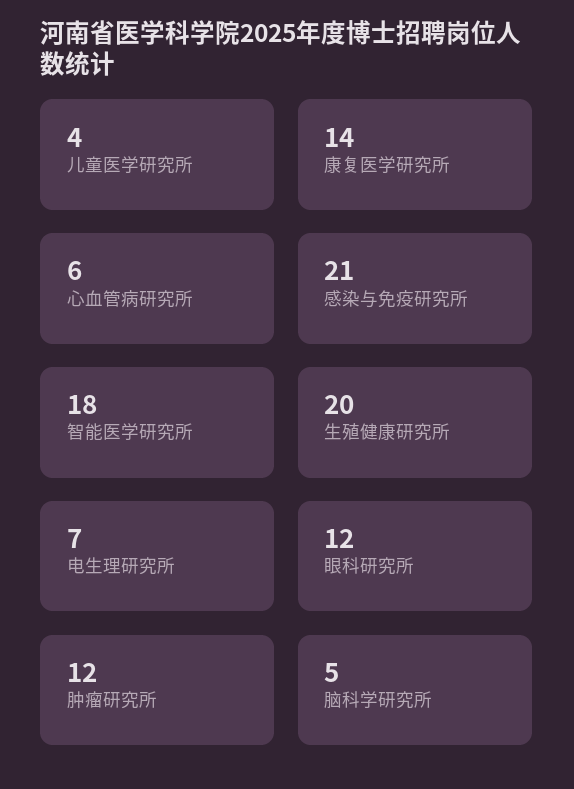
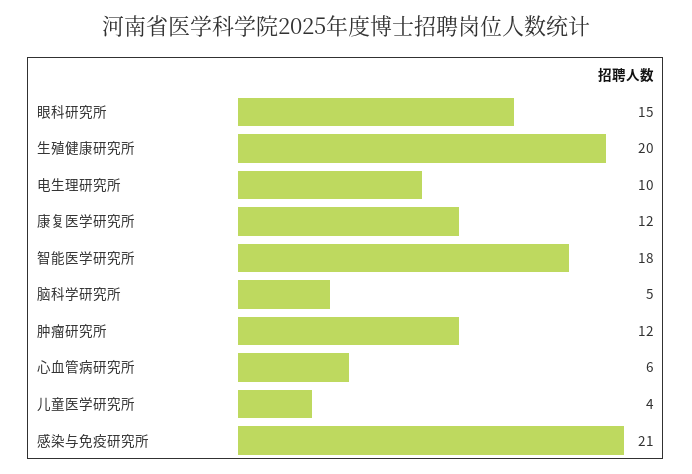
康复医学研究所: 14 -> 12
电生理研究所: 7 -> 10
眼科研究所: 12 -> 15

